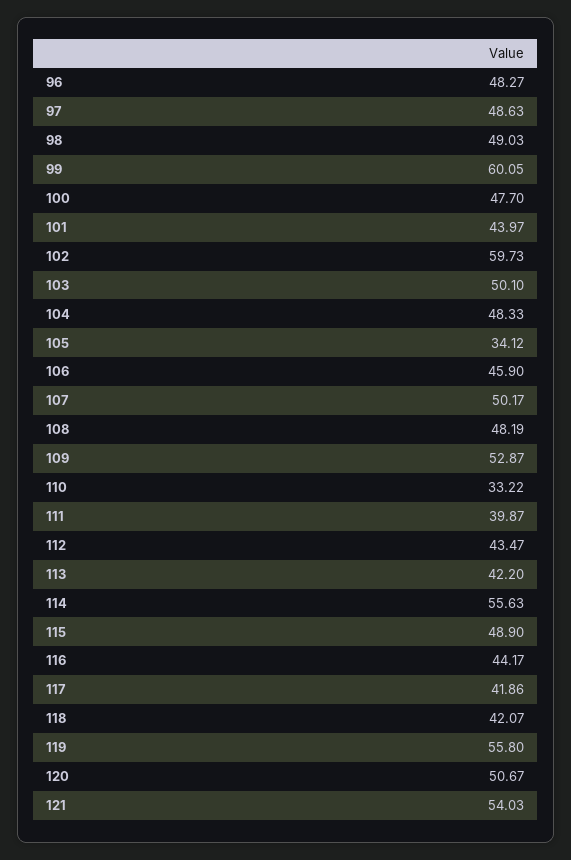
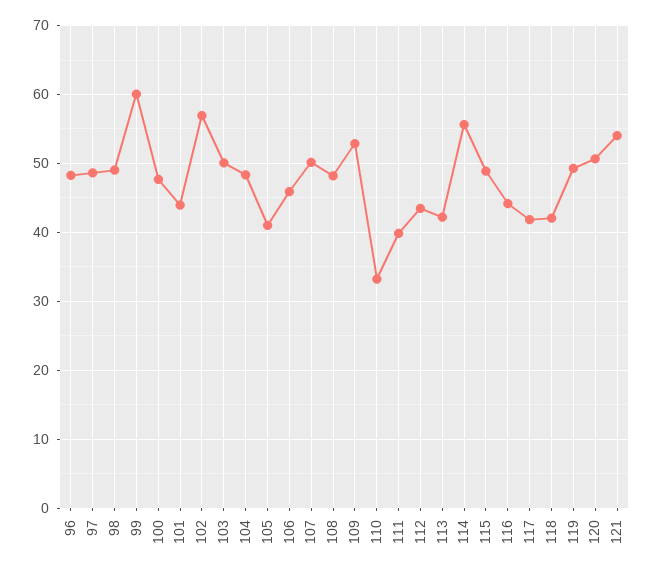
102: 59.73 -> 57
105: 34.12 -> 41
119: 55.8 -> 49

